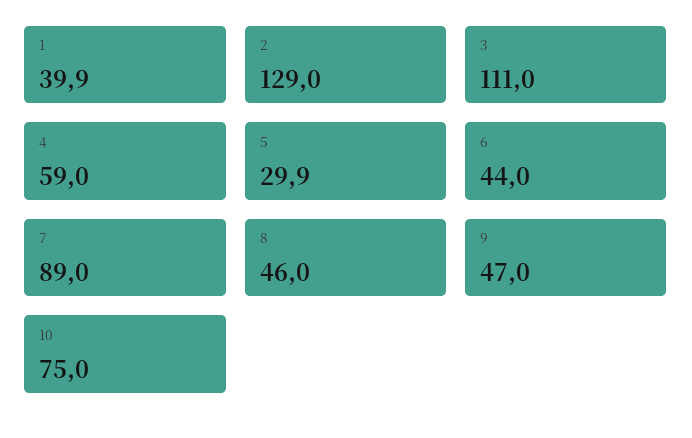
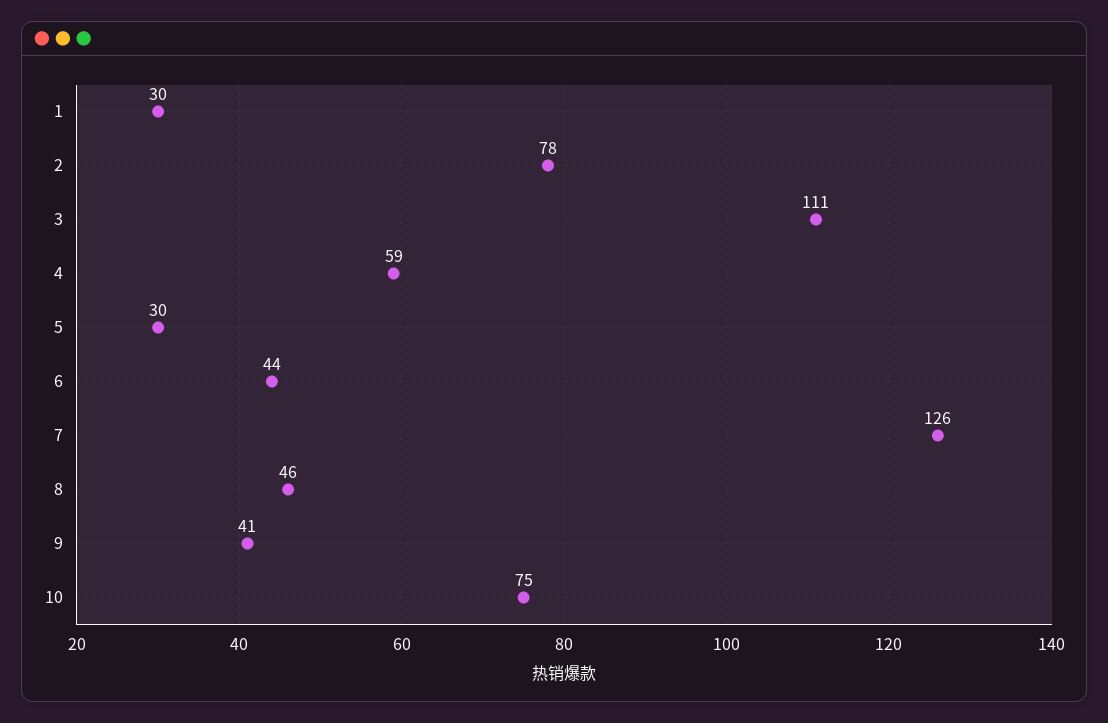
1: 39.9 -> 30
2: 129 -> 78
7: 89 -> 126
9: 47 -> 41

